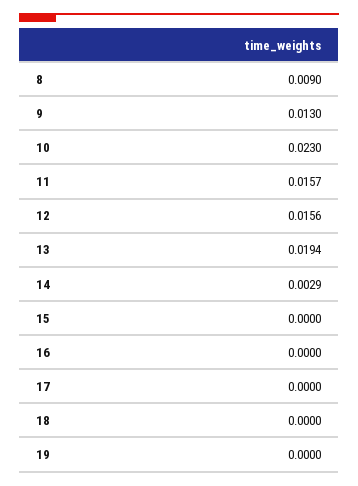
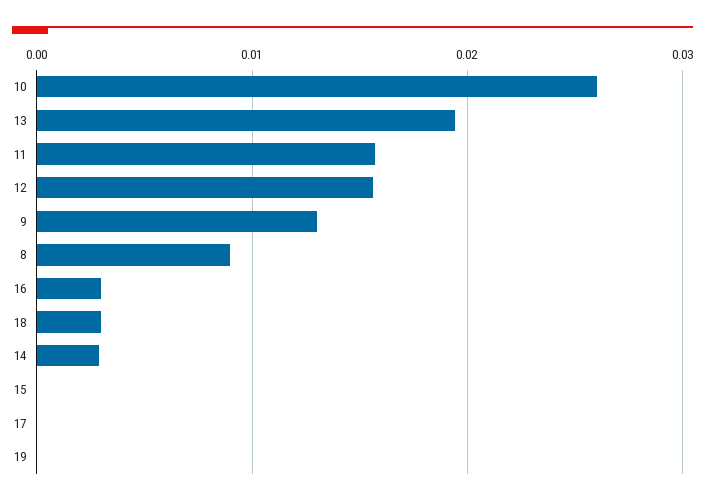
10: 0.023 -> 0.026
16: 0 -> 0.003
18: 0 -> 0.003

